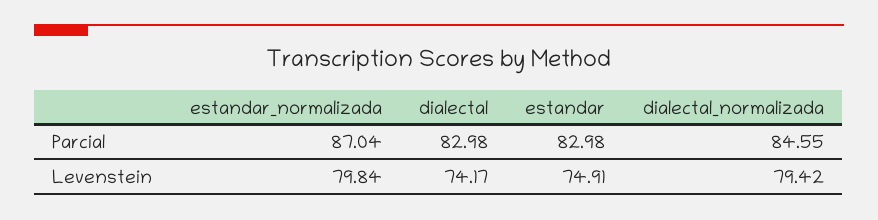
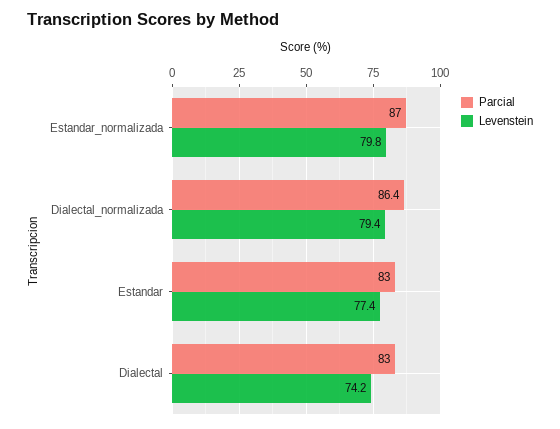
Parcial, dialectal_normalizada: 84.55 -> 86.4
Levenstein, estandar: 74.91 -> 77.4

